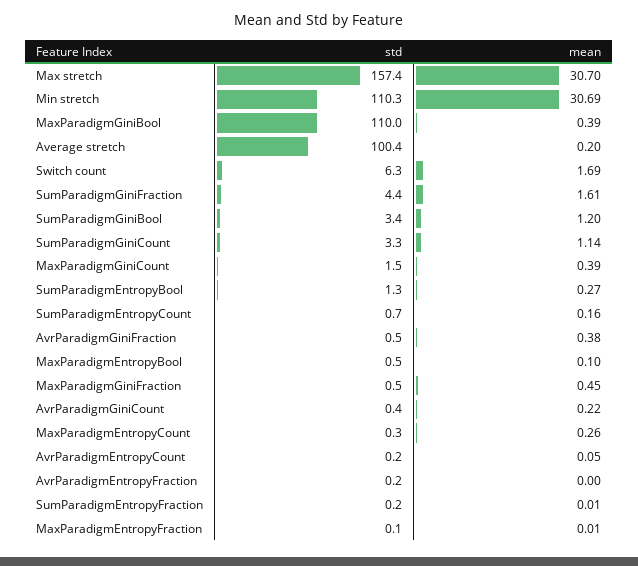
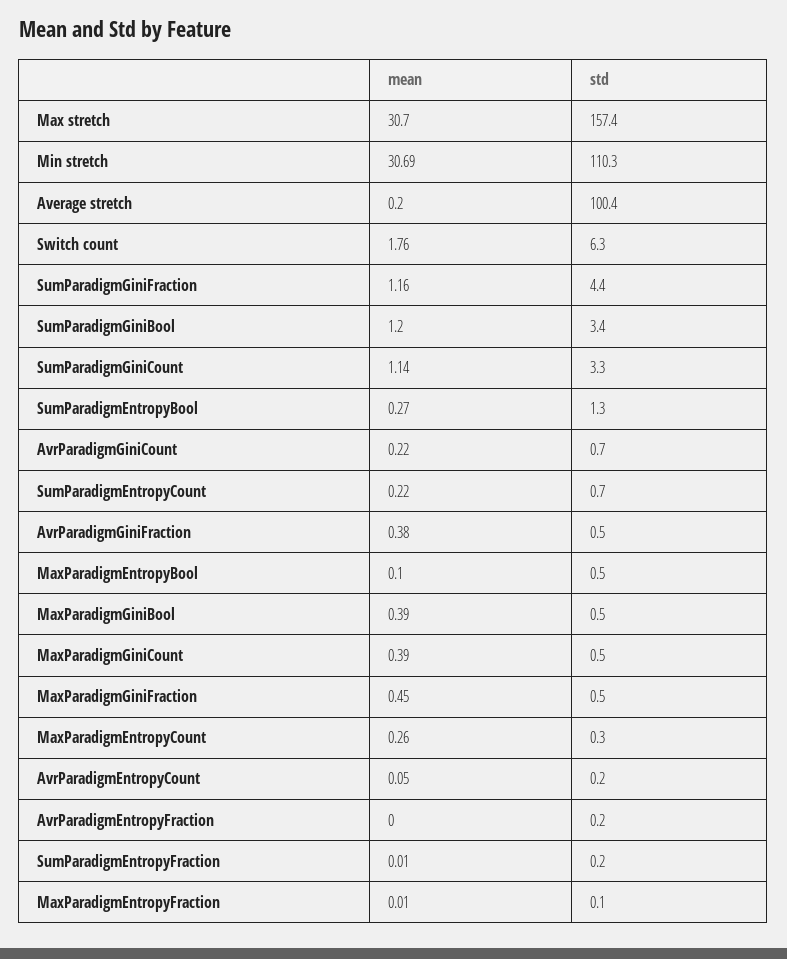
std, MaxParadigmGiniBool: 110 -> 0.5
mean, Switch count: 1.69 -> 1.76
mean, SumParadigmGiniFraction: 1.61 -> 1.16
std, MaxParadigmGiniCount: 1.5 -> 0.5
mean, SumParadigmEntropyCount: 0.16 -> 0.22
std, AvrParadigmGiniCount: 0.4 -> 0.7

